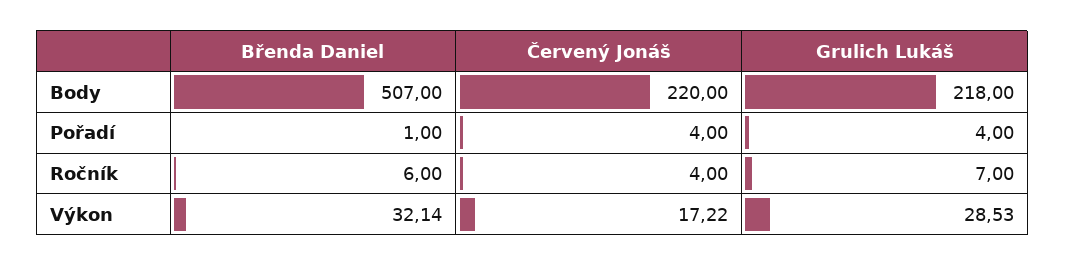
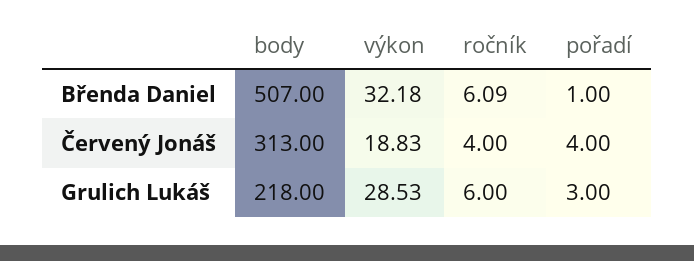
Červený Jonáš, Body: 220 -> 313
Grulich Lukáš, Pořadí: 4 -> 3
Břenda Daniel, Ročník: 6 -> 6.09
Grulich Lukáš, Ročník: 7 -> 6
Břenda Daniel, Výkon: 32.14 -> 32.18
Červený Jonáš, Výkon: 17.22 -> 18.83

